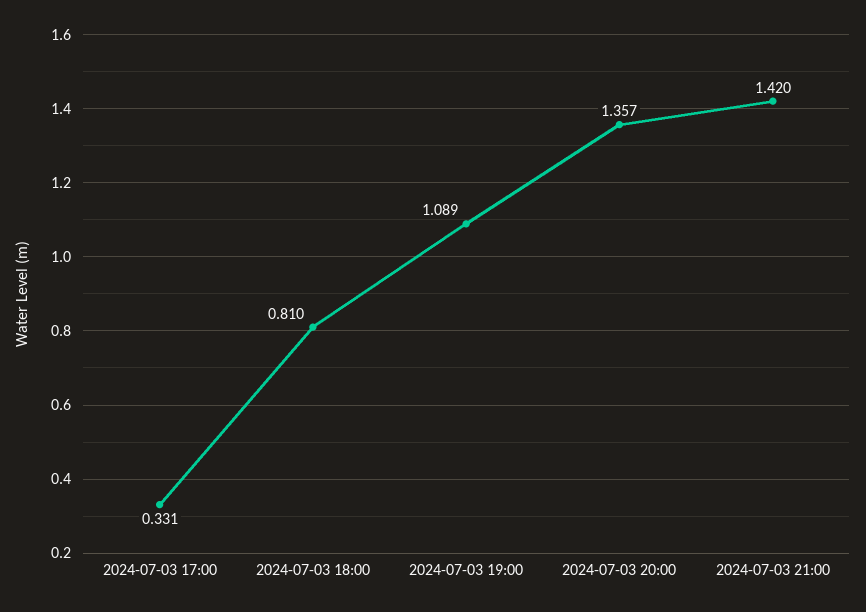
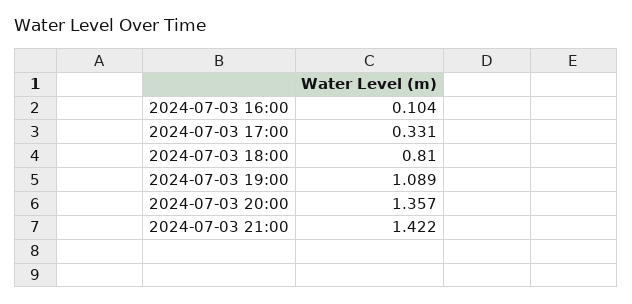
2024-07-03 21:00: 1.42 -> 1.422
2024-07-03 16:00: none -> 0.104

